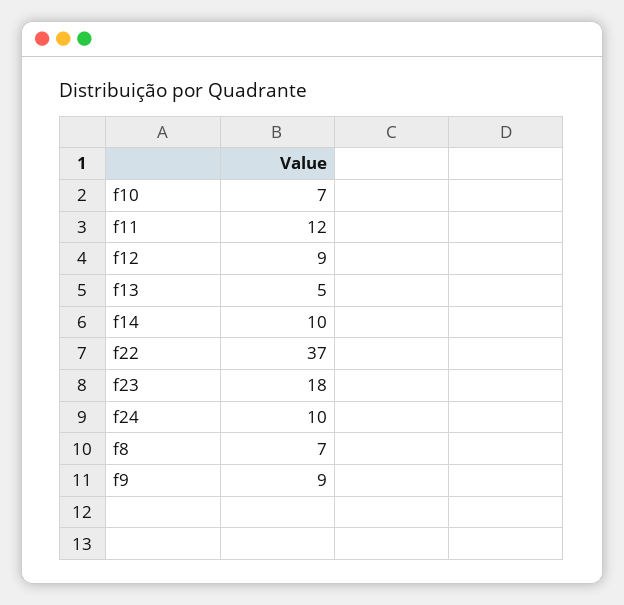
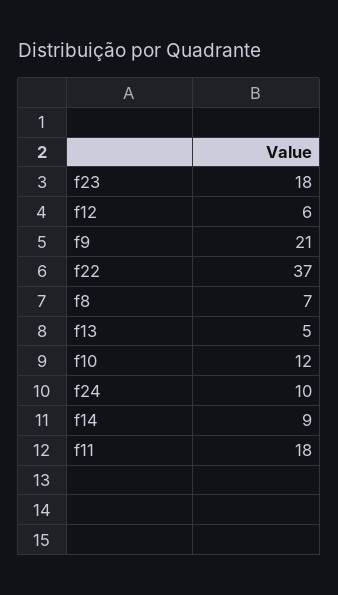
f10: 7 -> 12
f11: 12 -> 18
f12: 9 -> 6
f14: 10 -> 9
f9: 9 -> 21

